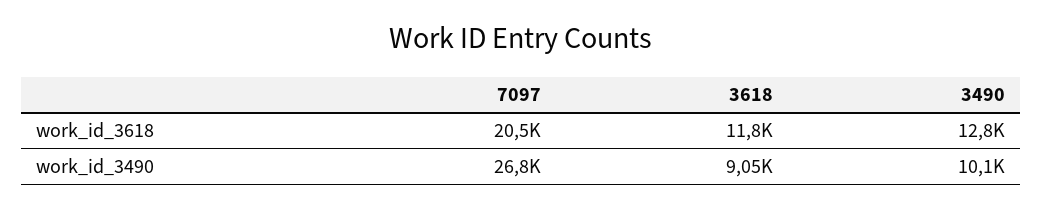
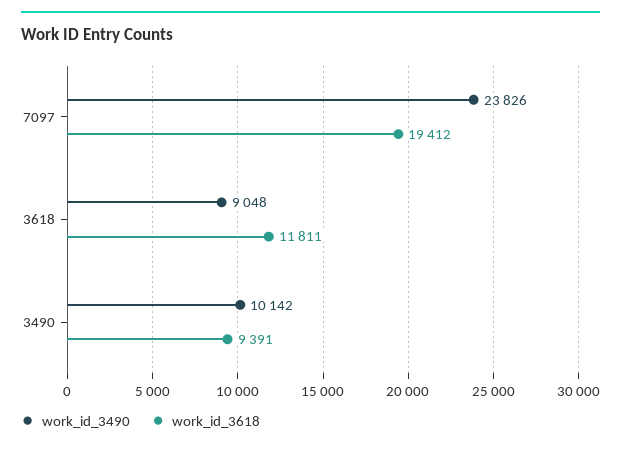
work_id_3618, 7097: 20500 -> 19412
work_id_3618, 3490: 12800 -> 9391
work_id_3490, 7097: 26800 -> 23826

